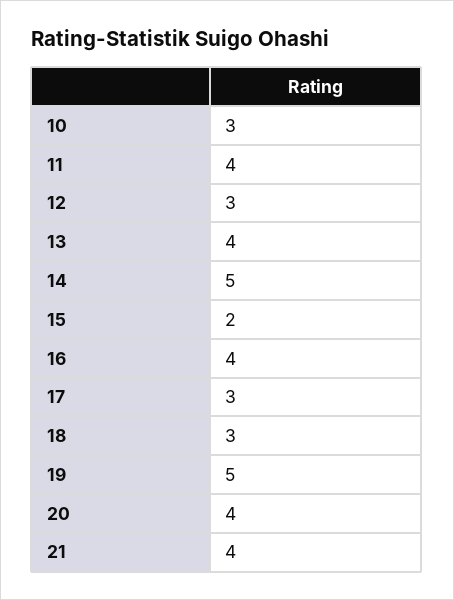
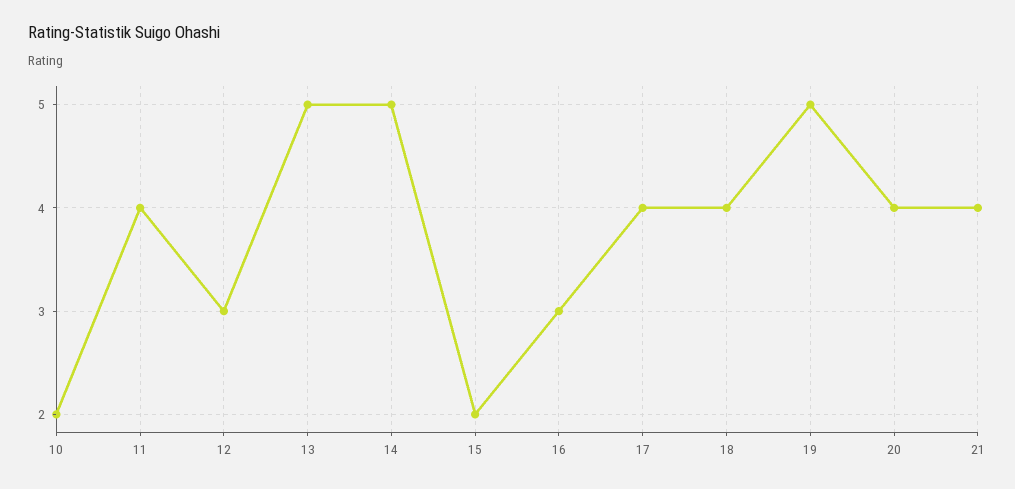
10: 3 -> 2
13: 4 -> 5
16: 4 -> 3
17: 3 -> 4
18: 3 -> 4

